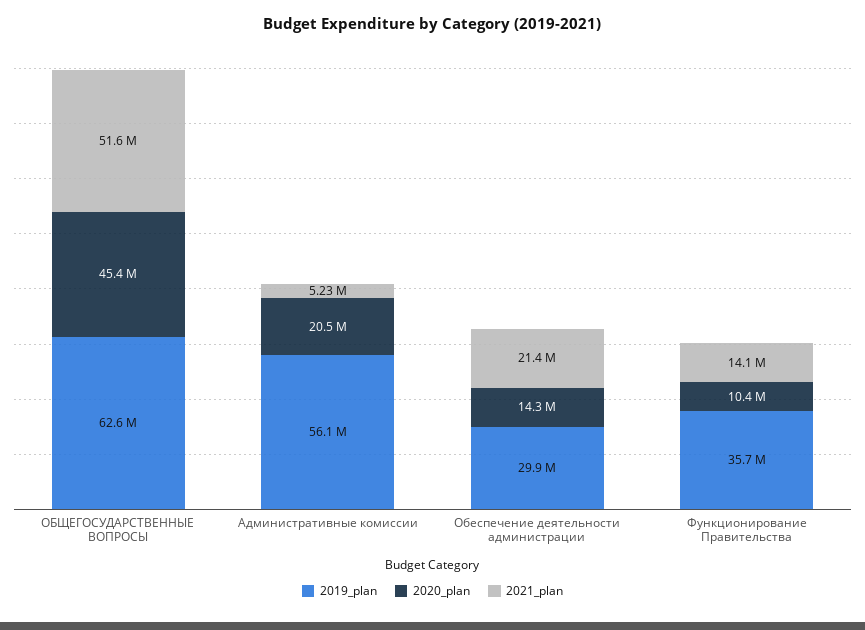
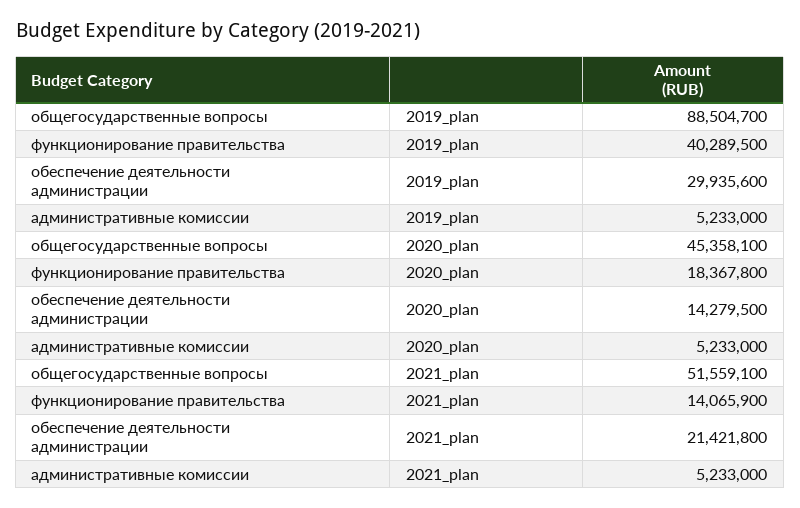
2019_plan, ОБЩЕГОСУДАРСТВЕННЫЕ ВОПРОСЫ: 62600000 -> 88504700
2019_plan, Административные комиссии: 56100000 -> 5233000
2020_plan, Административные комиссии: 20500000 -> 5233000
2019_plan, Функционирование Правительства: 35700000 -> 40289500
2020_plan, Функционирование Правительства: 10400000 -> 18367800

